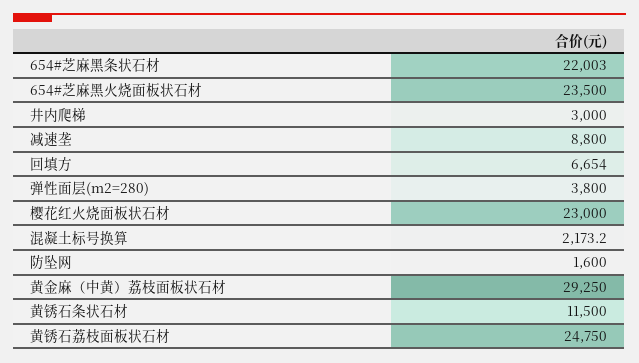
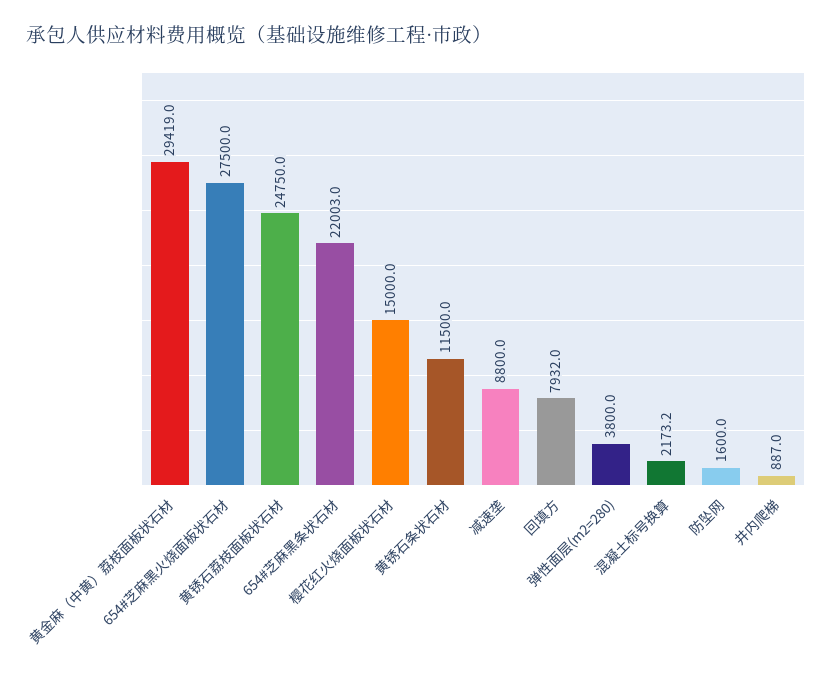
654#芝麻黑火烧面板状石材: 23500 -> 27500
井内爬梯: 3000 -> 887
回填方: 6654 -> 7932
樱花红火烧面板状石材: 23000 -> 15000
黄金麻（中黄）荔枝面板状石材: 29250 -> 29419

